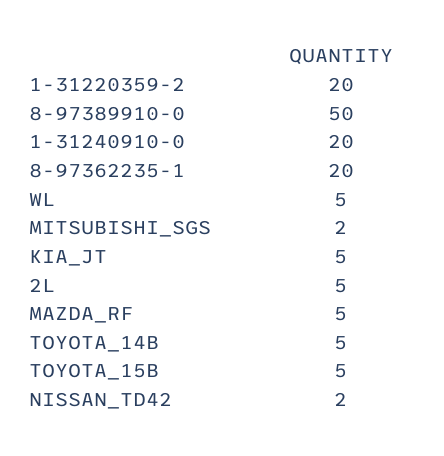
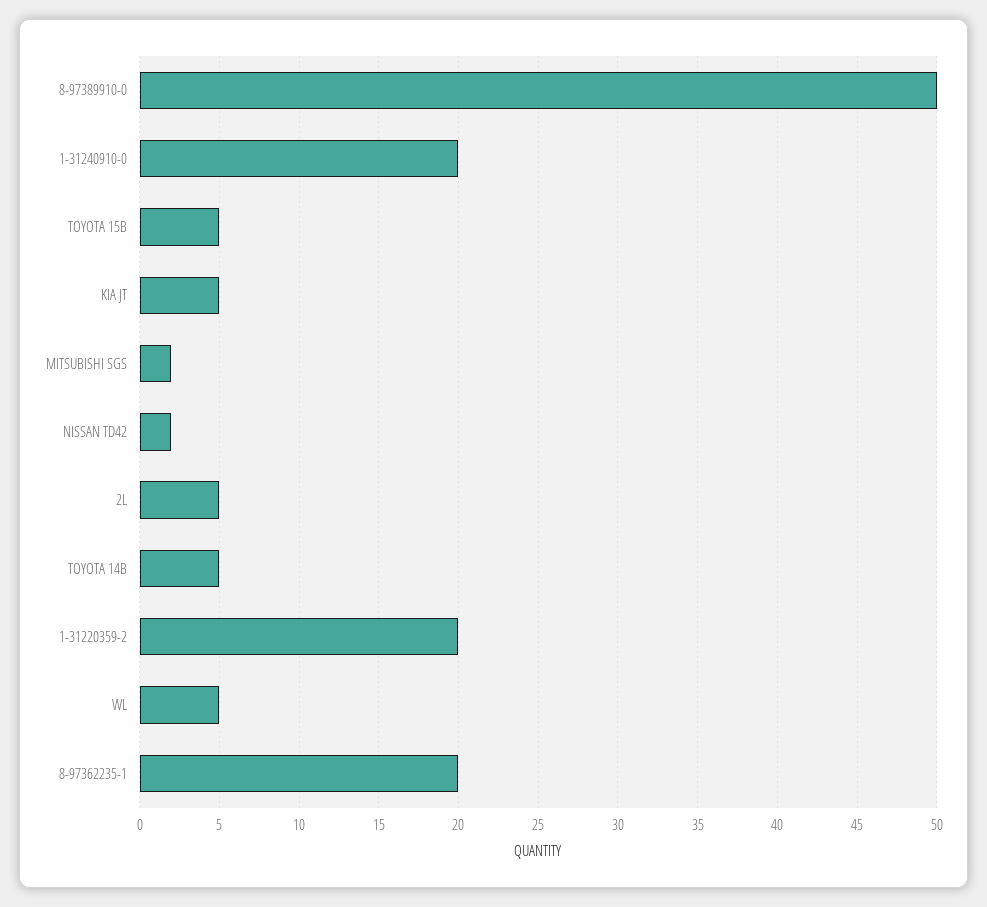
MAZDA_RF: 5 -> none

